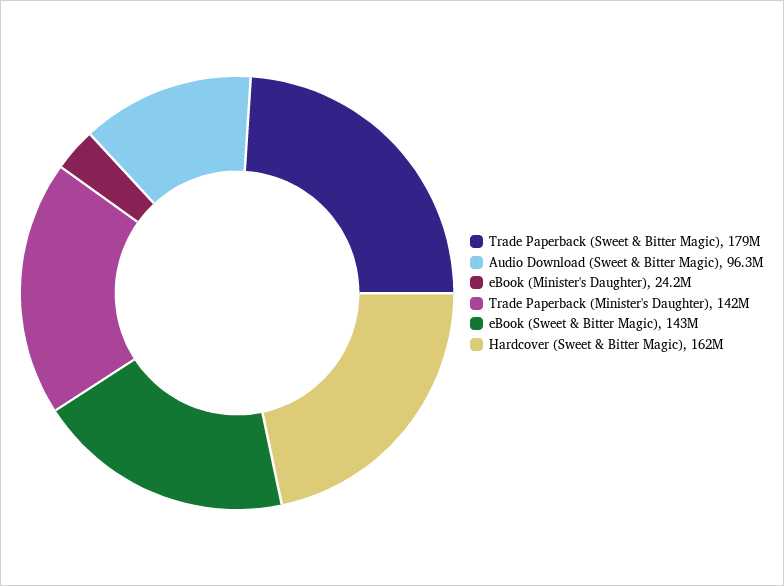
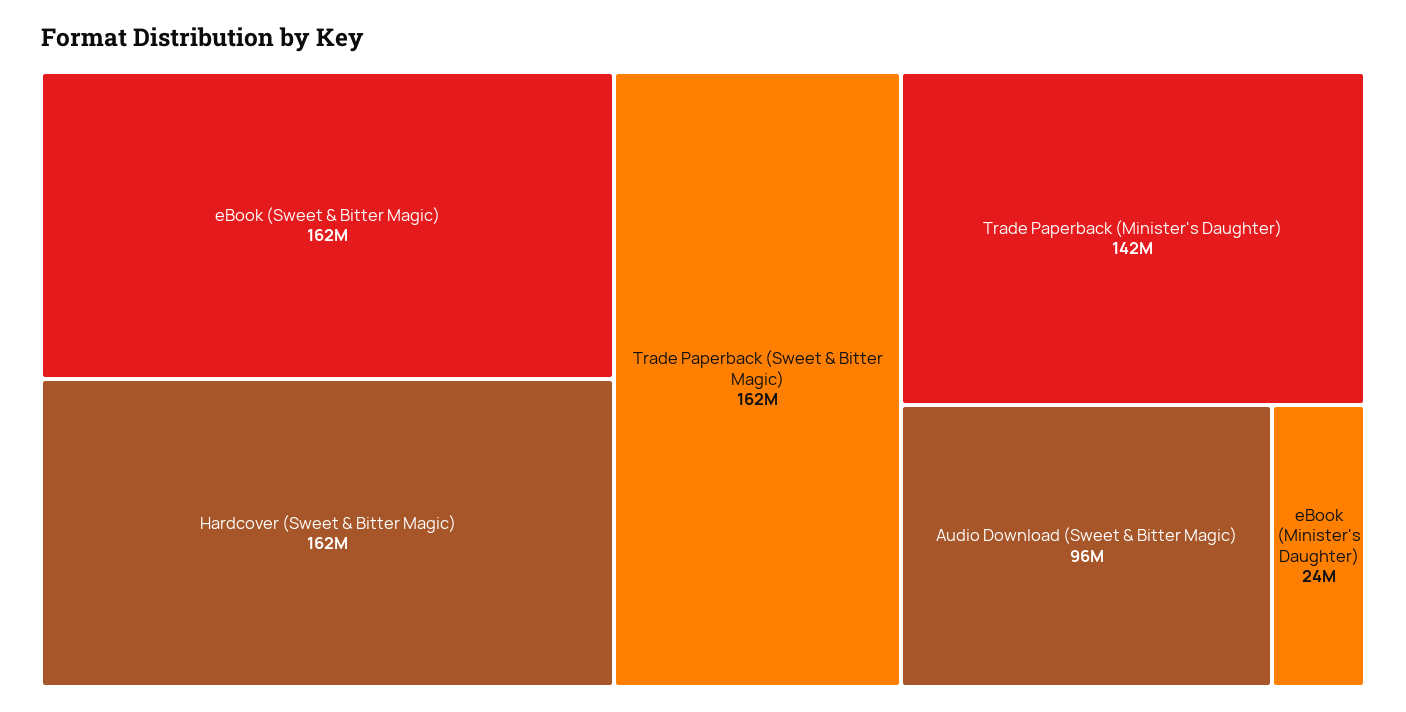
Trade Paperback (Sweet & Bitter Magic): 179000000 -> 162000000
eBook (Sweet & Bitter Magic): 143000000 -> 162000000

